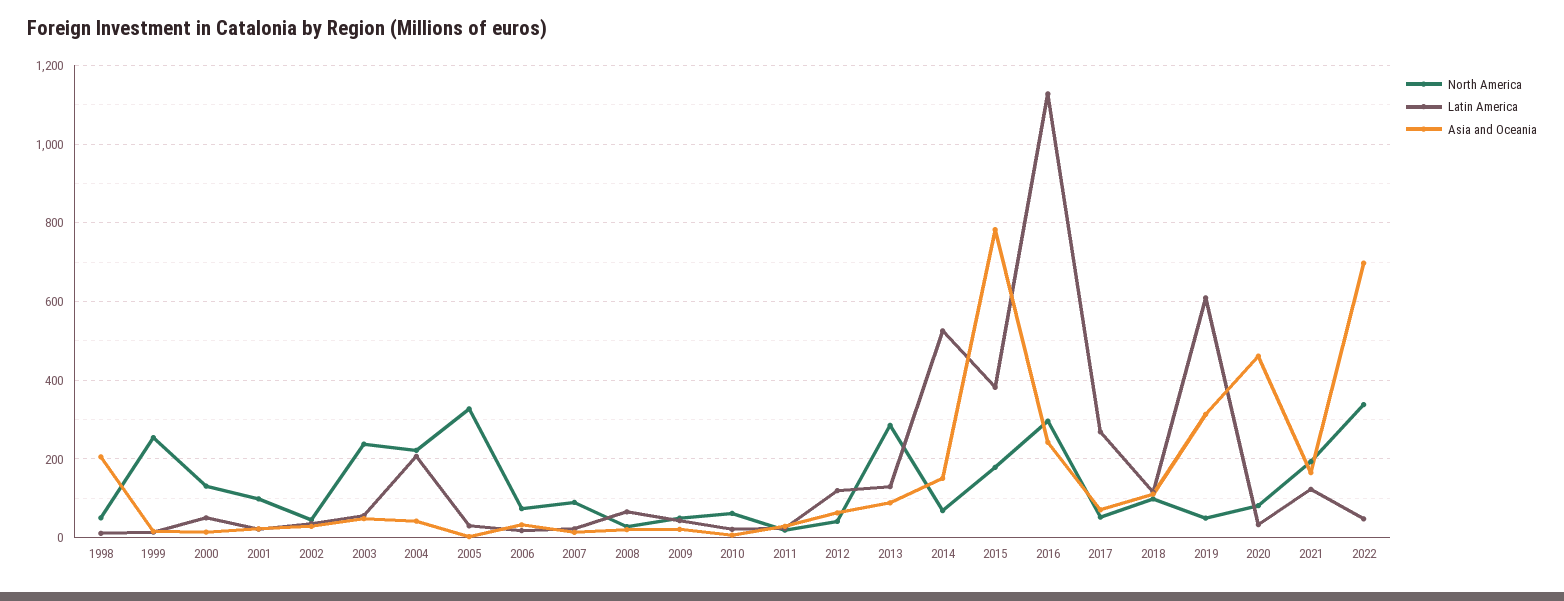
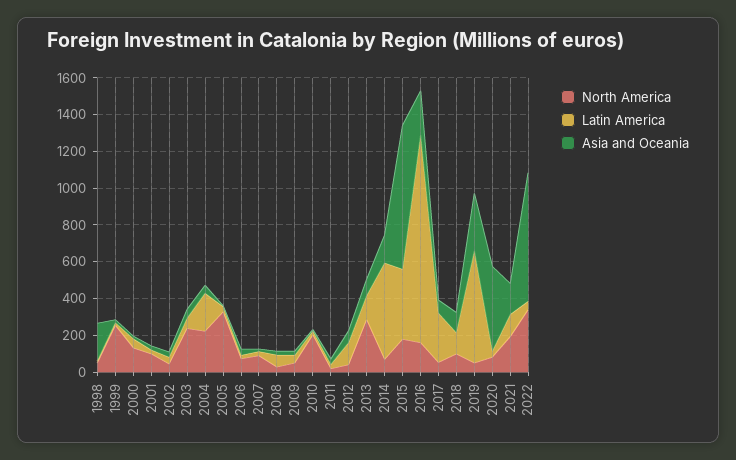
North America, 2010: 60 -> 200
North America, 2016: 300 -> 150

